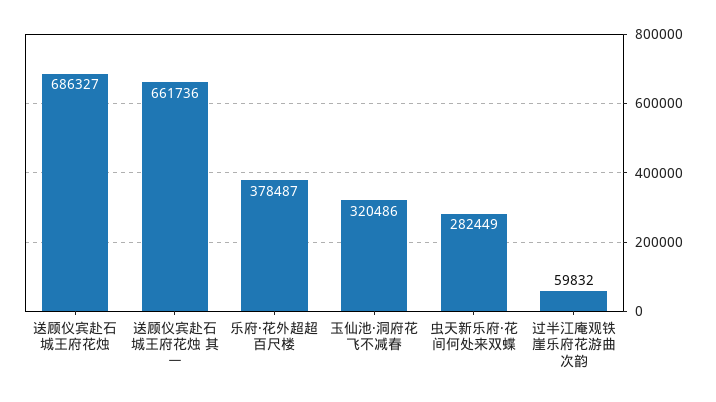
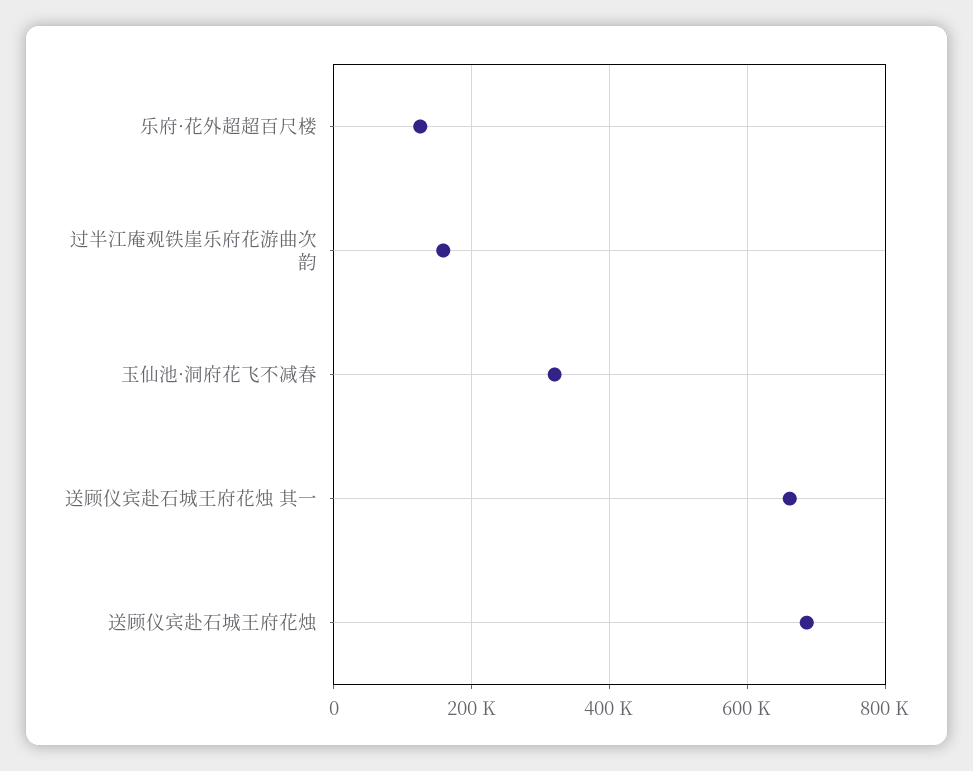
乐府·花外超超百尺楼: 378487 -> 120000
虫天新乐府·花间何处来双蝶: 282449 -> none
过半江庵观铁崖乐府花游曲次韵: 59832 -> 160000

